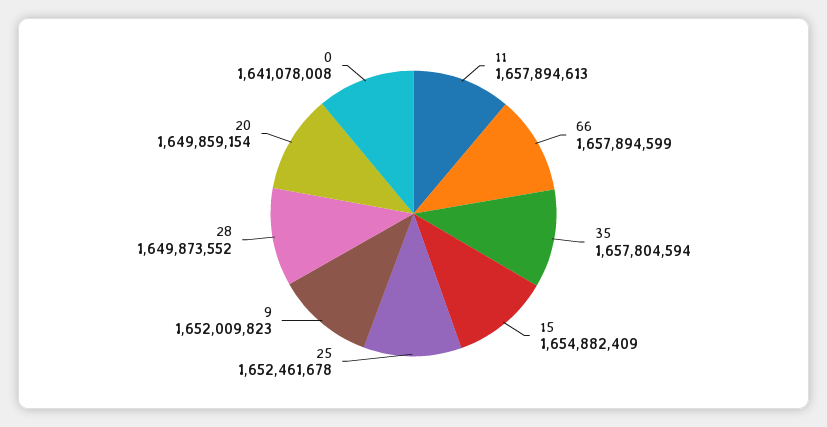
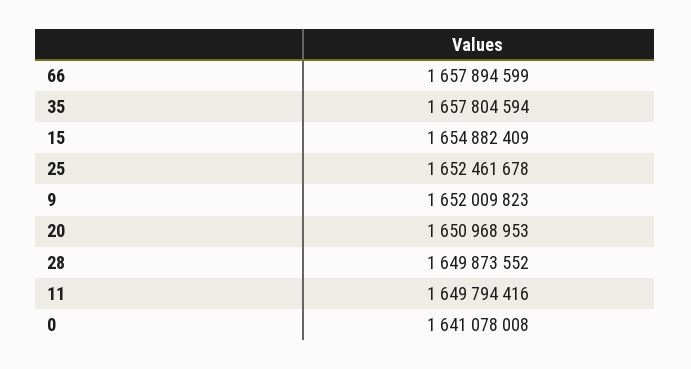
11: 1657894613 -> 1649794416
20: 1649859154 -> 1650968953

